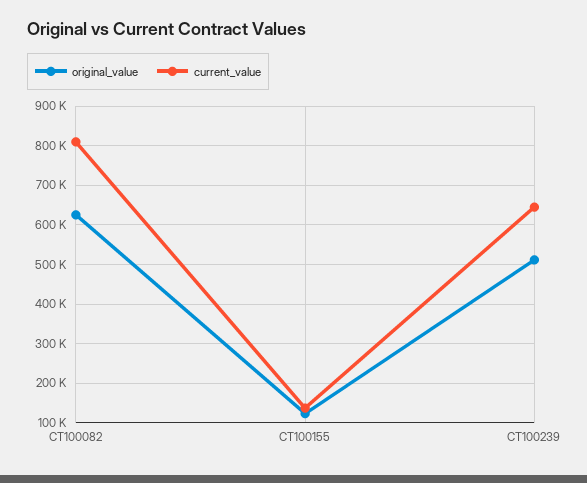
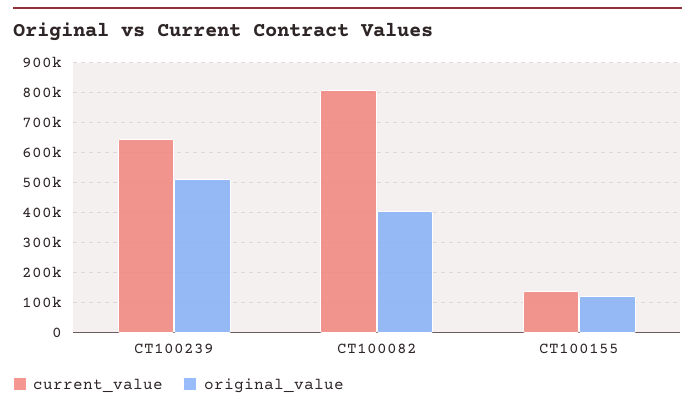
original_value, CT100082: 620000 -> 400000

